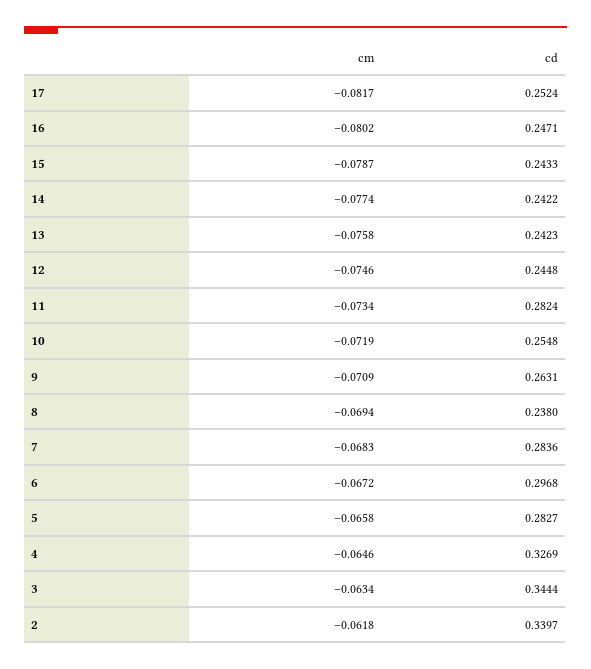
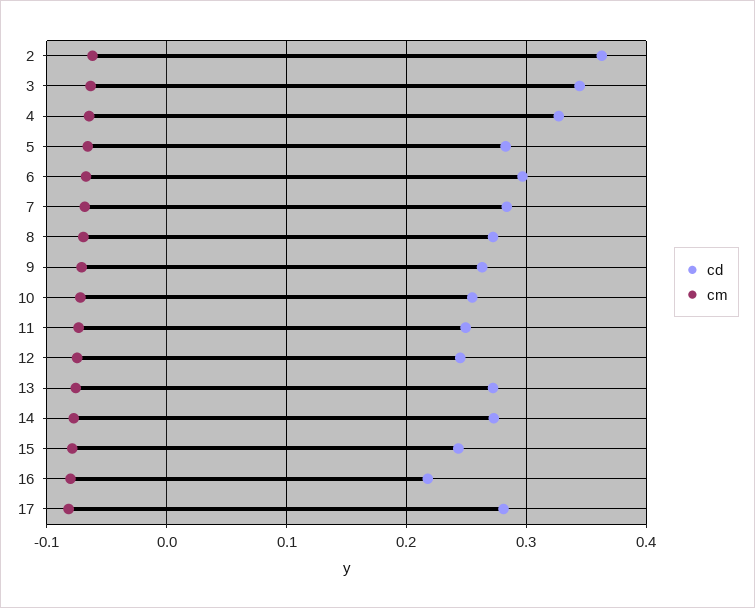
cd, 17: 0.2524 -> 0.28
cd, 16: 0.2471 -> 0.22
cd, 14: 0.2422 -> 0.27
cd, 13: 0.2423 -> 0.27
cd, 11: 0.2824 -> 0.25
cd, 8: 0.238 -> 0.27
cd, 2: 0.3397 -> 0.36

